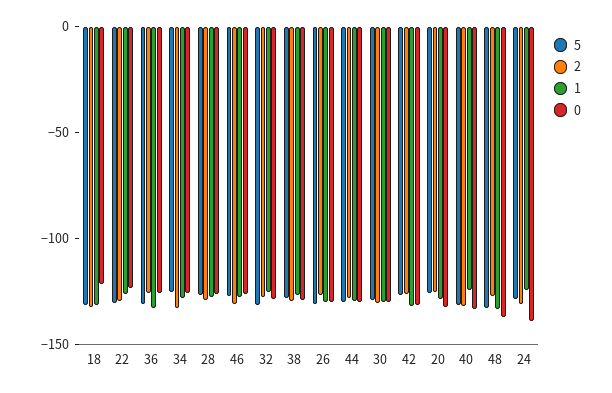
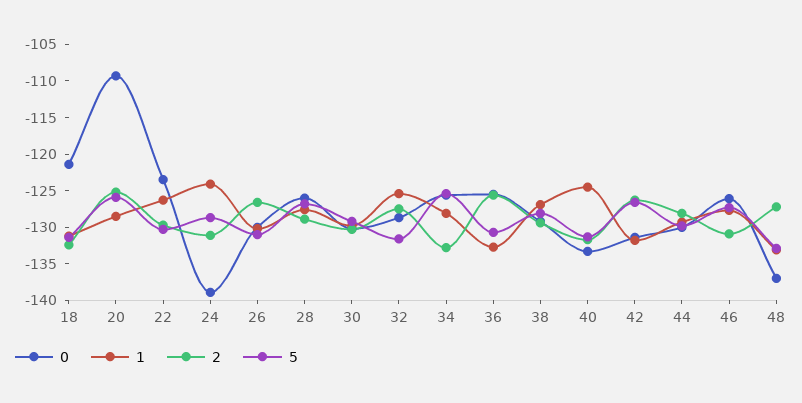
0, 20: -130 -> -110

